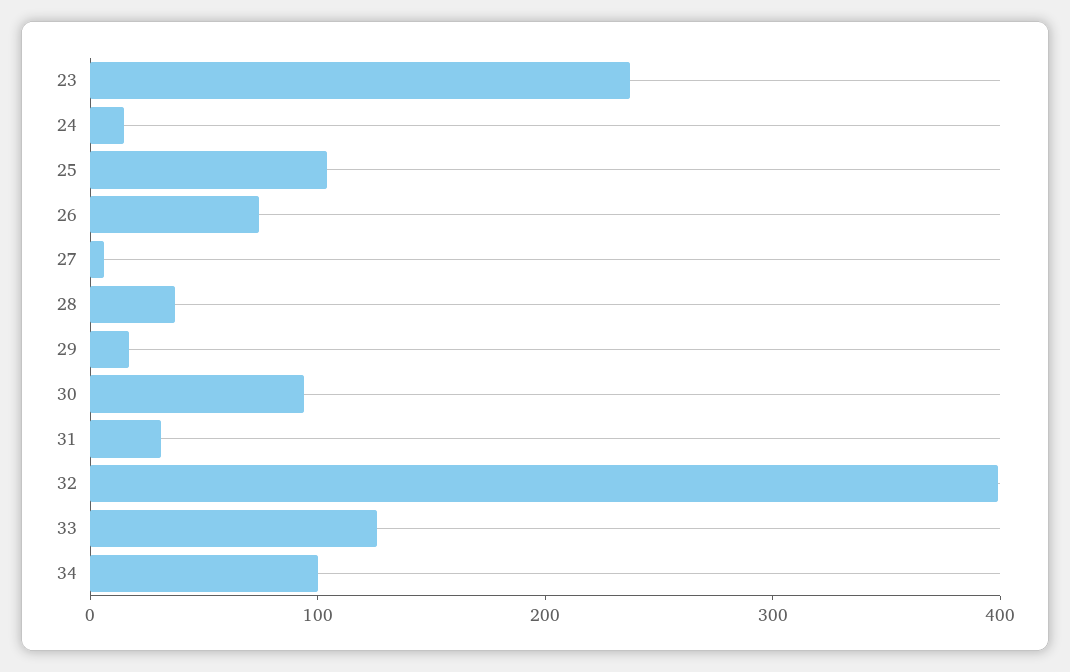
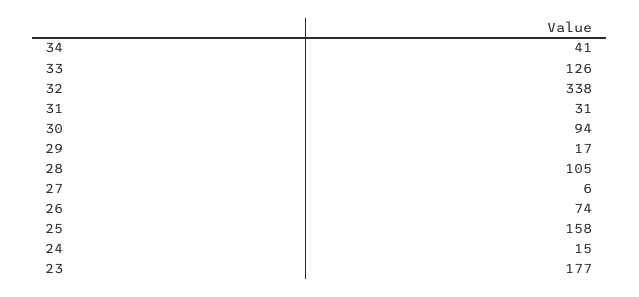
23: 240 -> 177
25: 100 -> 158
28: 40 -> 105
32: 400 -> 338
34: 100 -> 41

